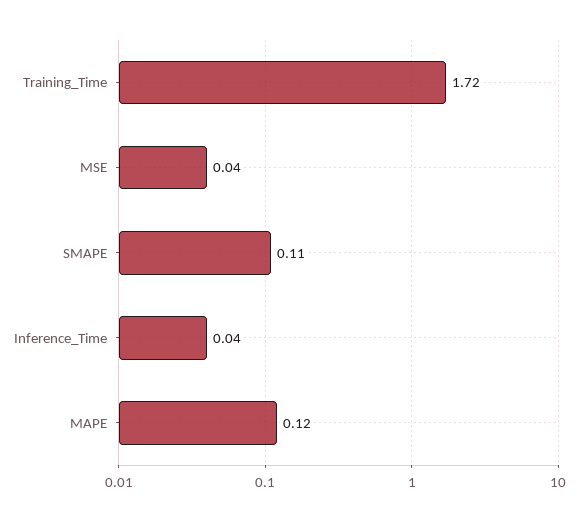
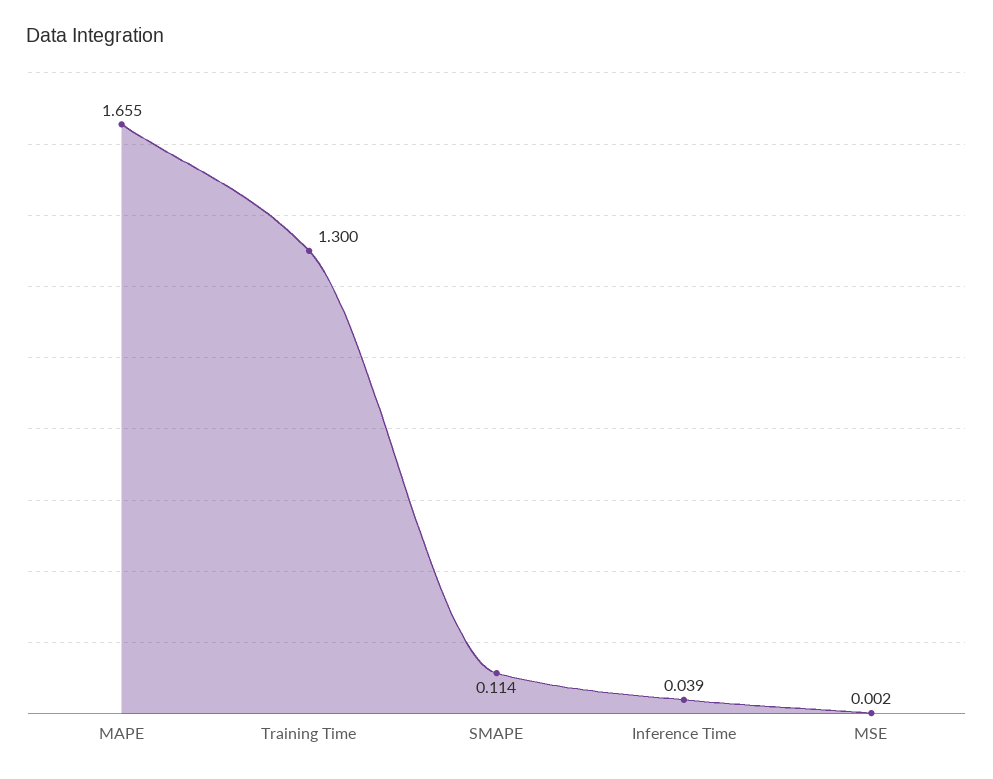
Training_Time: 1.72 -> 1.3
MSE: 0.04 -> 0.002
MAPE: 0.12 -> 1.655

